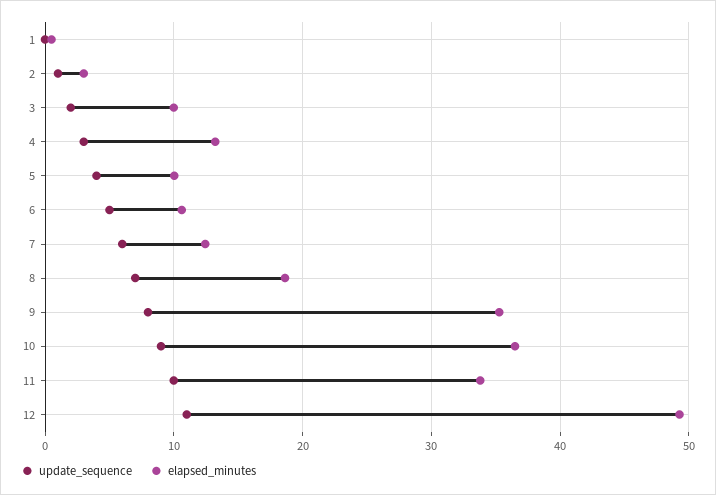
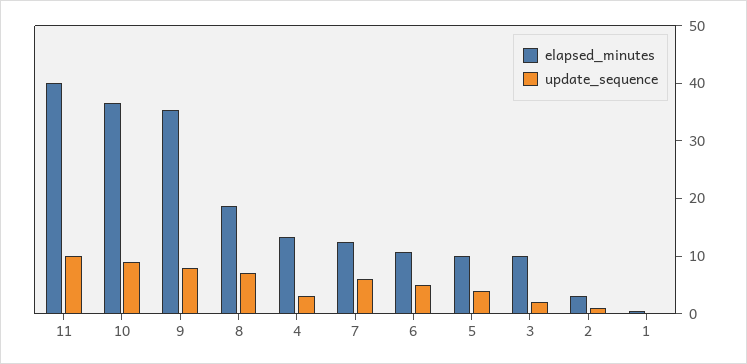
elapsed_minutes, 11: 34 -> 40
update_sequence, 12: 11 -> none
elapsed_minutes, 12: 49 -> none

